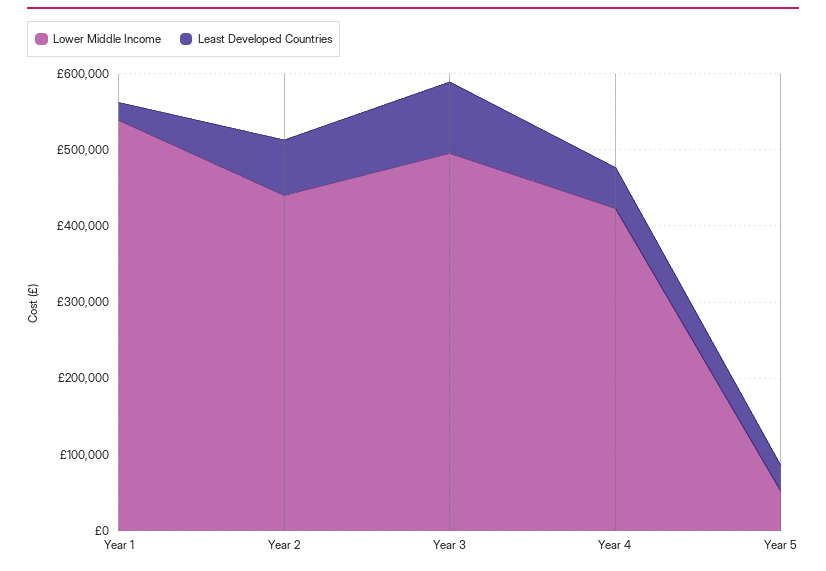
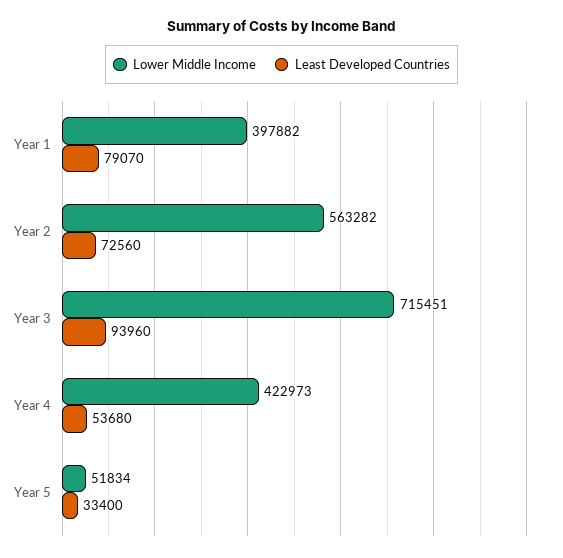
Lower Middle Income, Year 1: 540000 -> 397882
Least Developed Countries, Year 1: 20000 -> 79070
Lower Middle Income, Year 2: 440000 -> 563282
Lower Middle Income, Year 3: 500000 -> 715451

